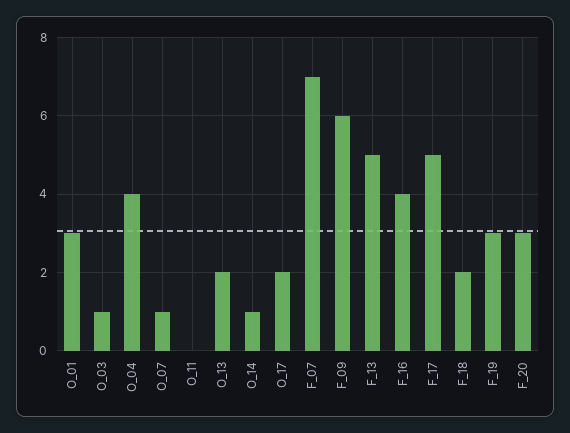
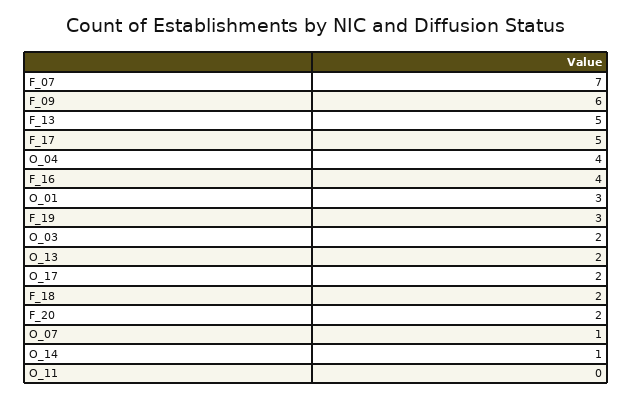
O_03: 1 -> 2
F_20: 3 -> 2

